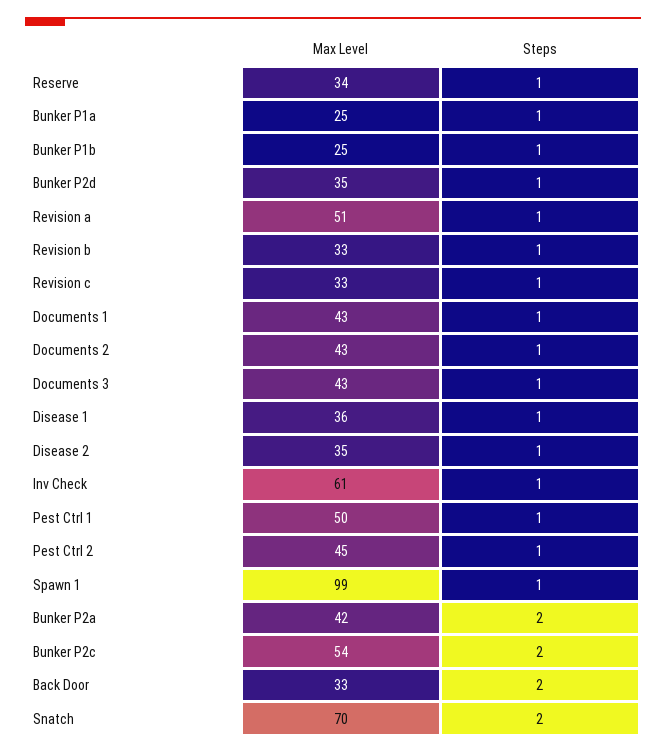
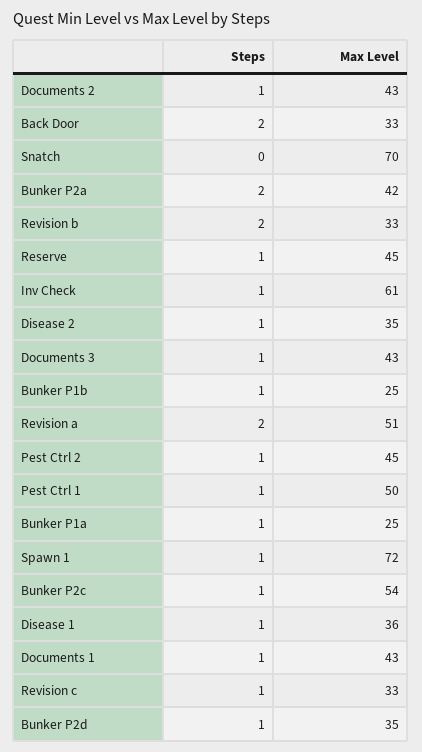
Max Level, Reserve: 34 -> 45
Steps, Revision a: 1 -> 2
Steps, Revision b: 1 -> 2
Max Level, Spawn 1: 99 -> 72
Steps, Bunker P2c: 2 -> 1
Steps, Snatch: 2 -> 0

